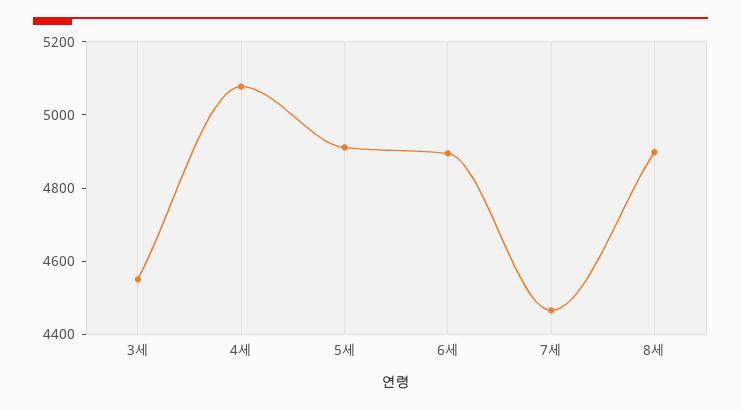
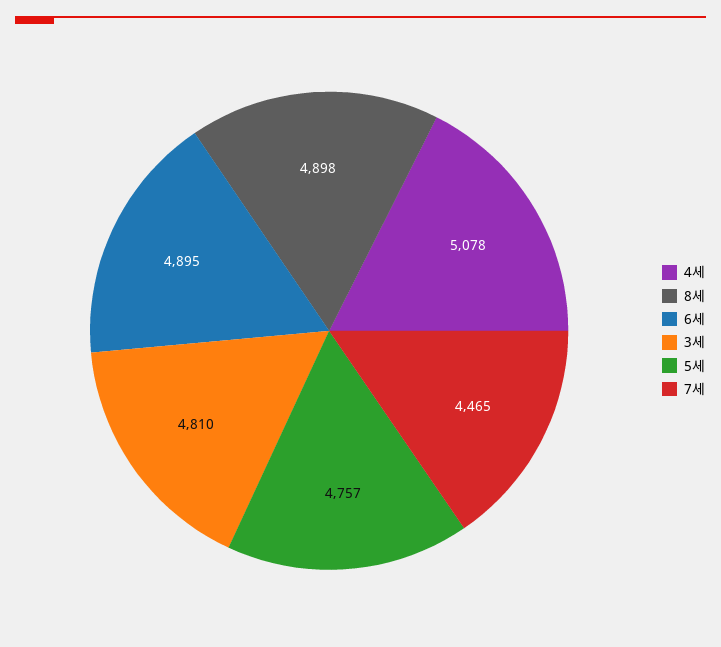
3세: 4550 -> 4810
5세: 4900 -> 4757

